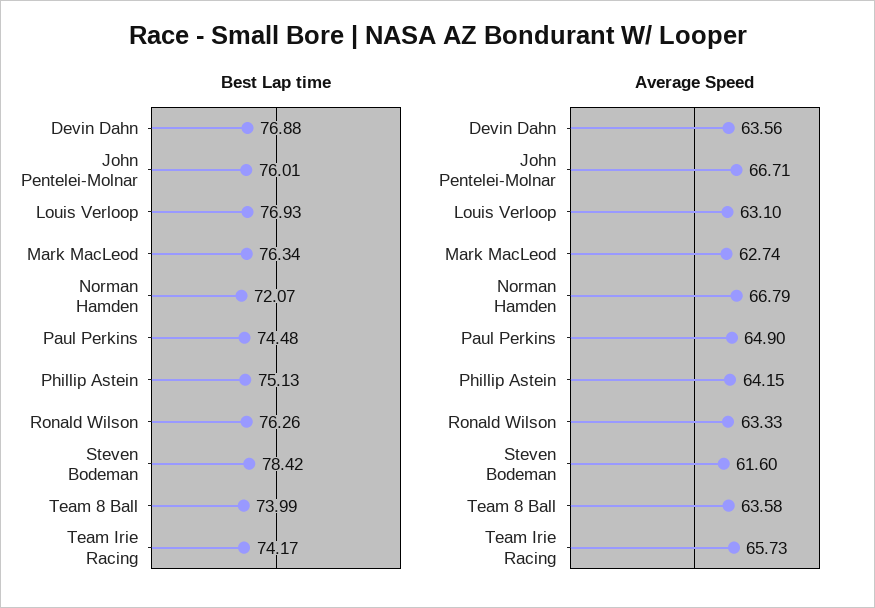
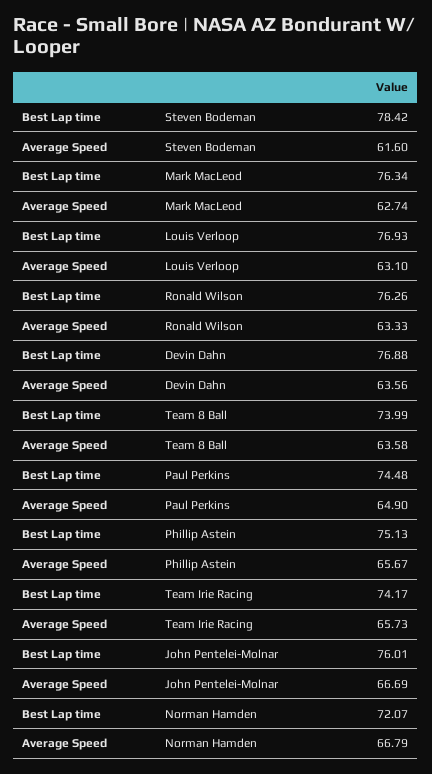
Average Speed, John Pentelei-Molnar: 66.71 -> 66.69
Average Speed, Phillip Astein: 64.15 -> 65.67

